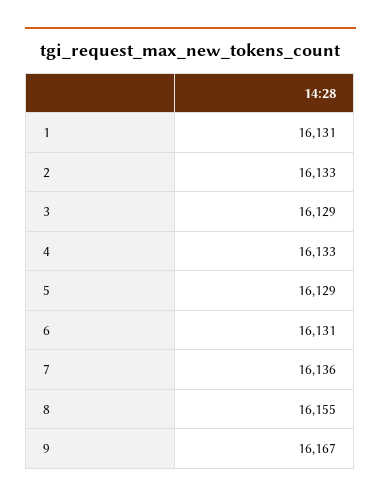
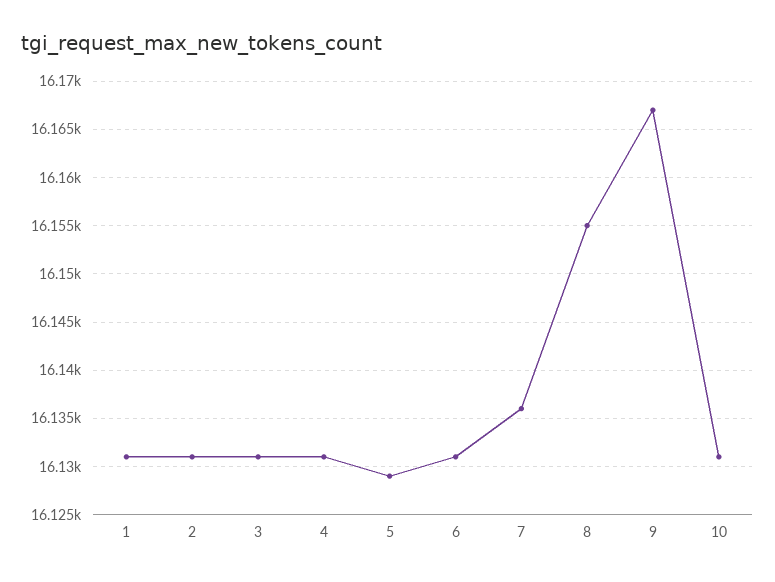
2: 16133 -> 16131
3: 16129 -> 16131
4: 16133 -> 16131
10: none -> 16131

